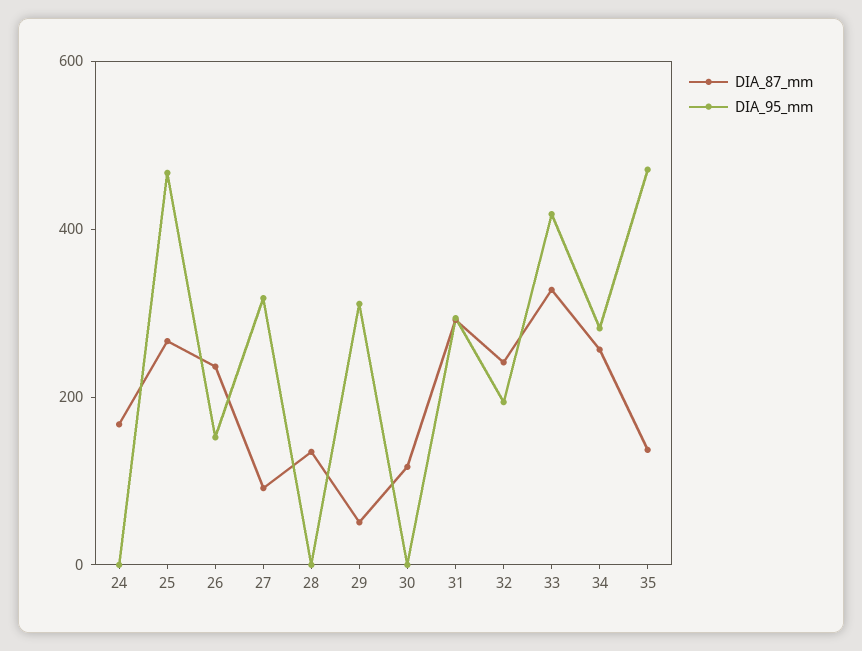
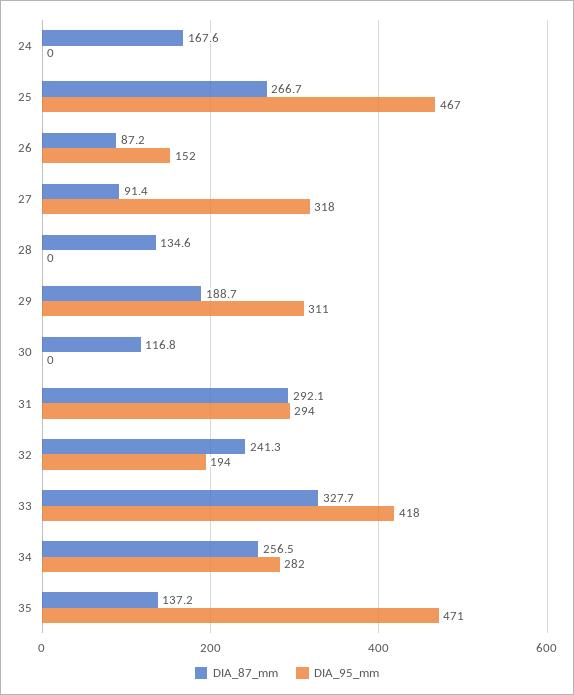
DIA_87_mm, 26: 250 -> 87.2
DIA_87_mm, 29: 50 -> 188.7

